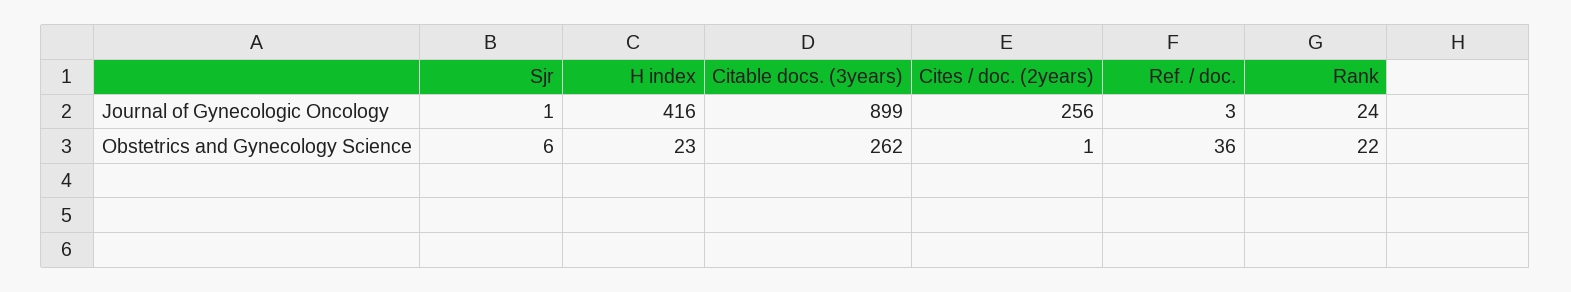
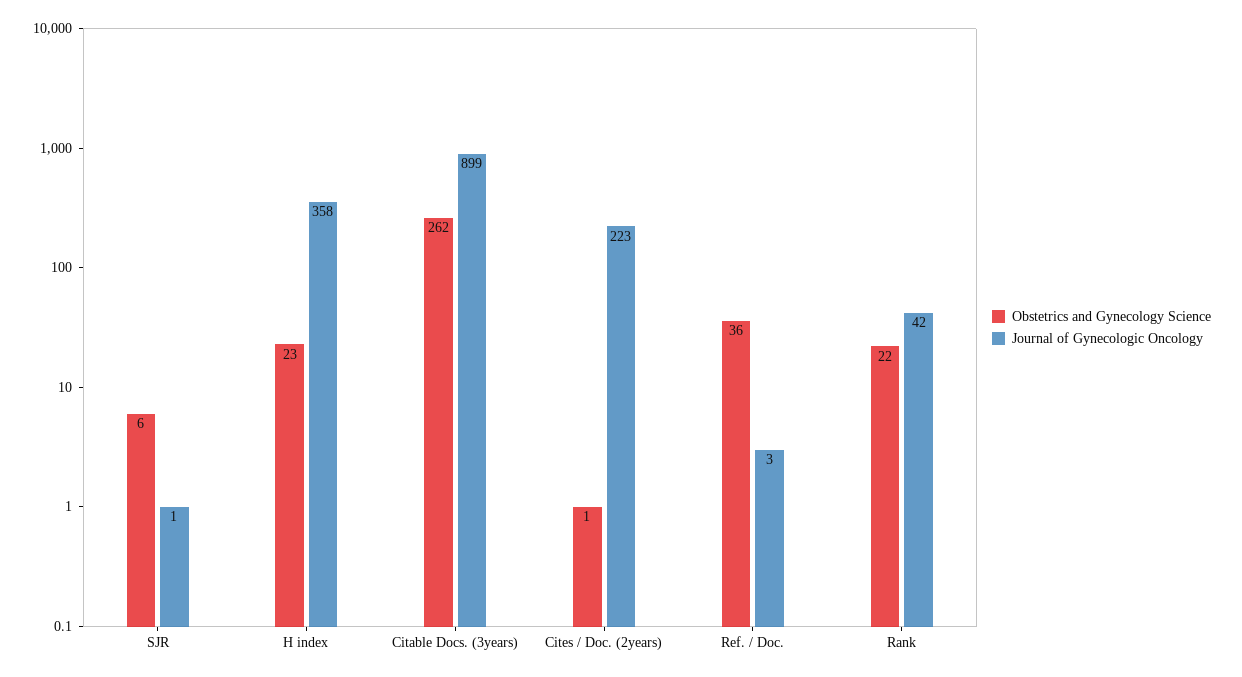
Journal of Gynecologic Oncology, H index: 416 -> 358
Journal of Gynecologic Oncology, Cites / doc. (2years): 256 -> 223
Journal of Gynecologic Oncology, Rank: 24 -> 42

